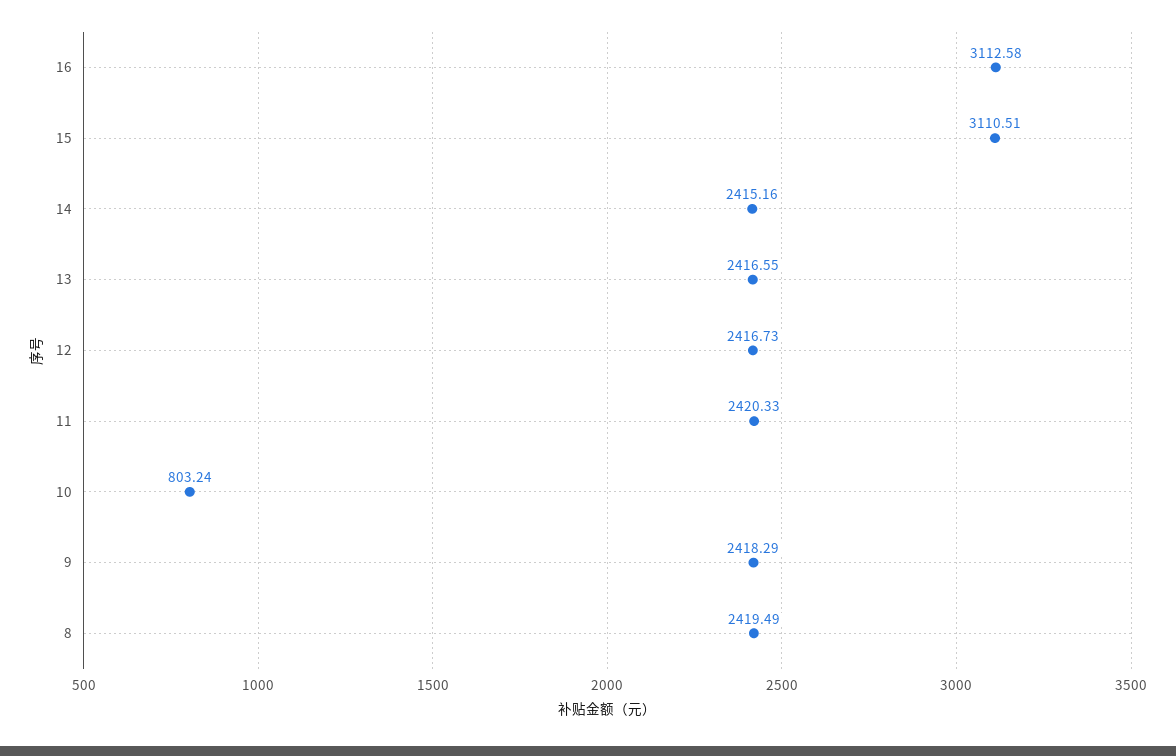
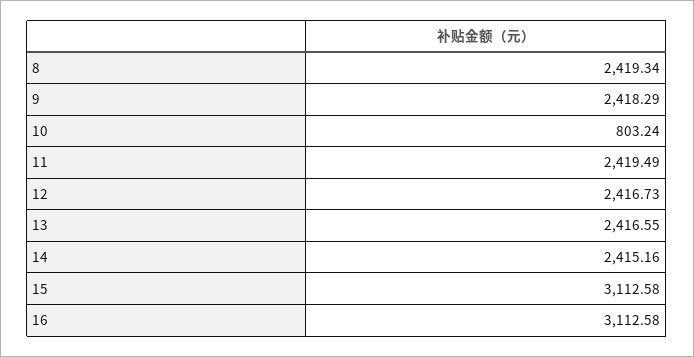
15: 3110.51 -> 3112.58
11: 2420.33 -> 2419.49
8: 2419.49 -> 2419.34

